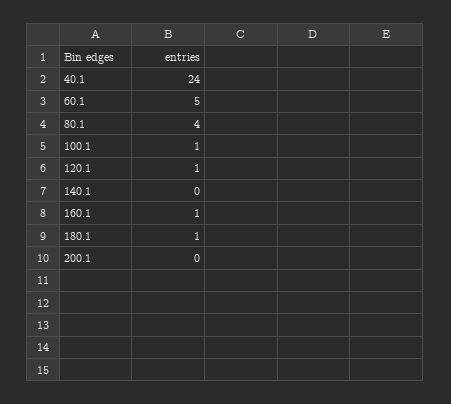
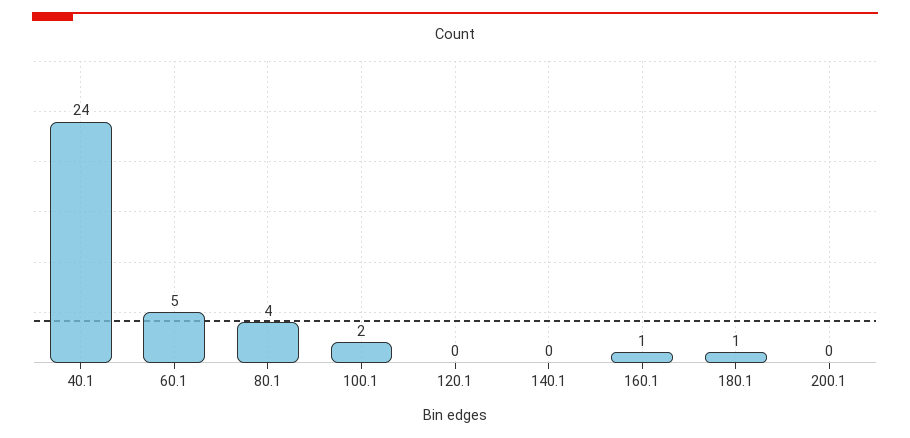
100.1: 1 -> 2
120.1: 1 -> 0

